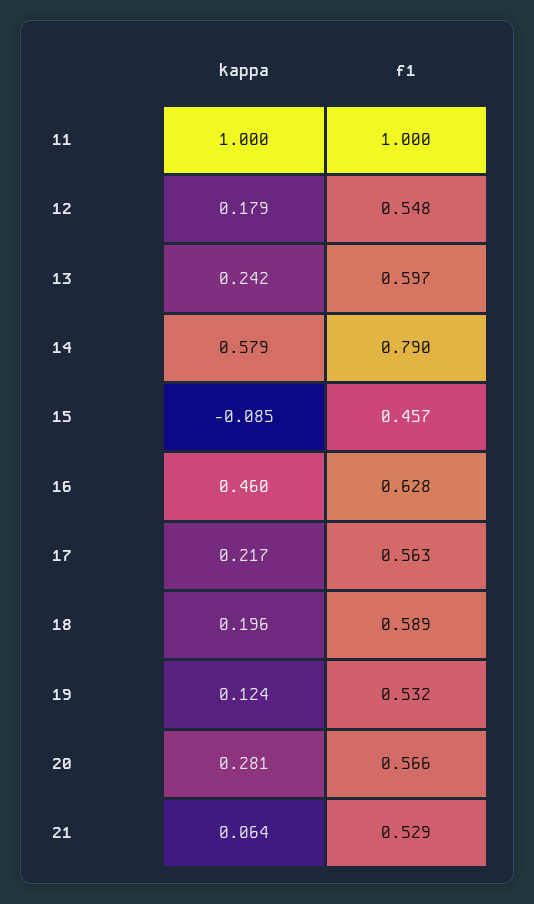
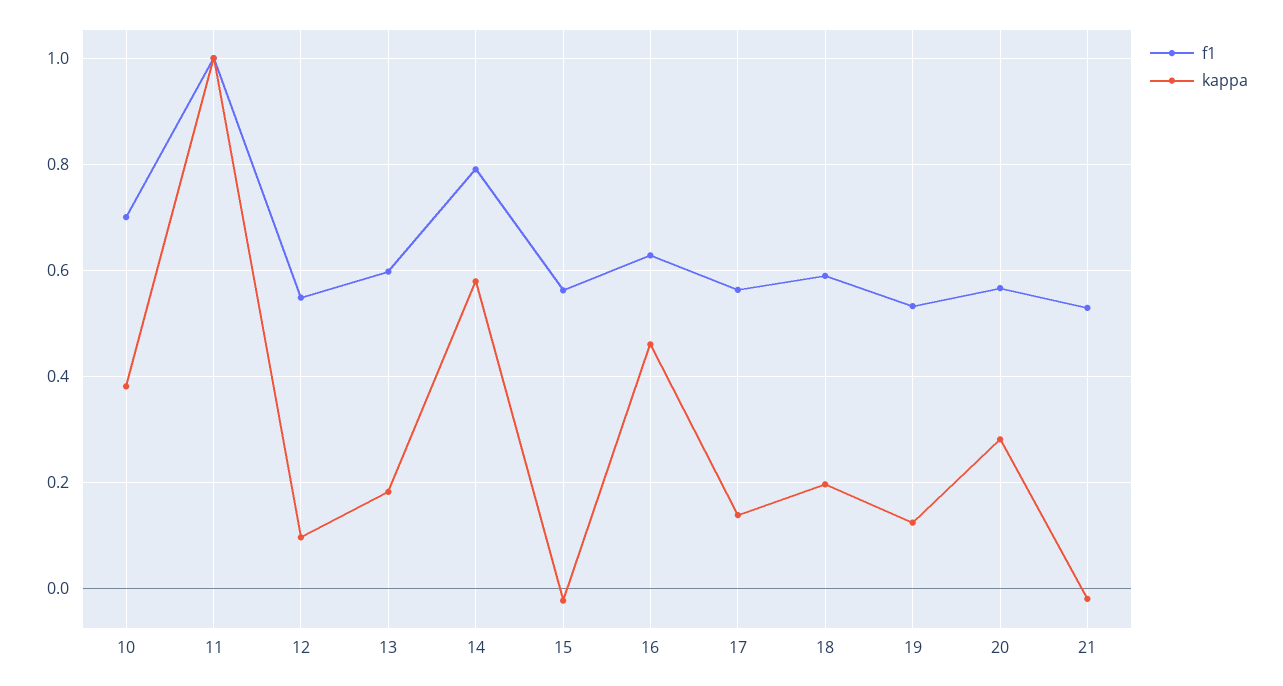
kappa, 12: 0.179 -> 0.1
kappa, 13: 0.242 -> 0.18
kappa, 15: -0.085 -> -0.02
f1, 15: 0.457 -> 0.56
kappa, 17: 0.217 -> 0.14
kappa, 21: 0.064 -> -0.02
f1, 10: none -> 0.7
kappa, 10: none -> 0.38

